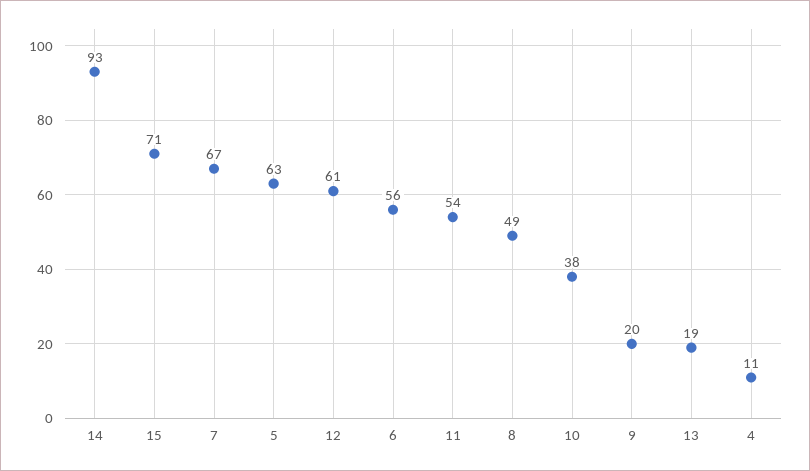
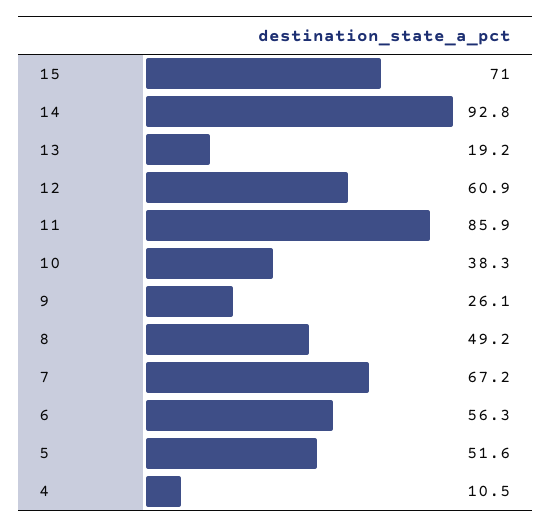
5: 63 -> 51.6
11: 54 -> 85.9
9: 20 -> 26.1

